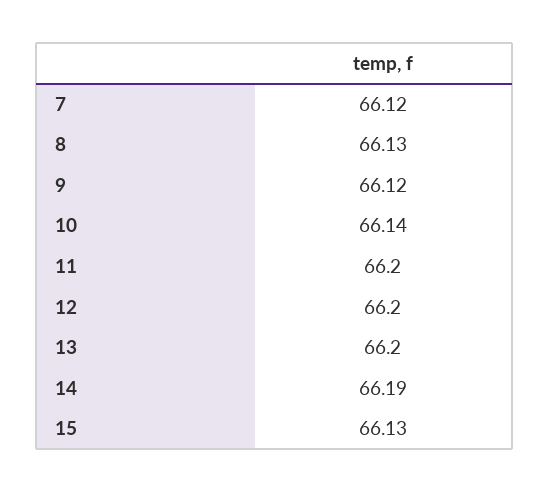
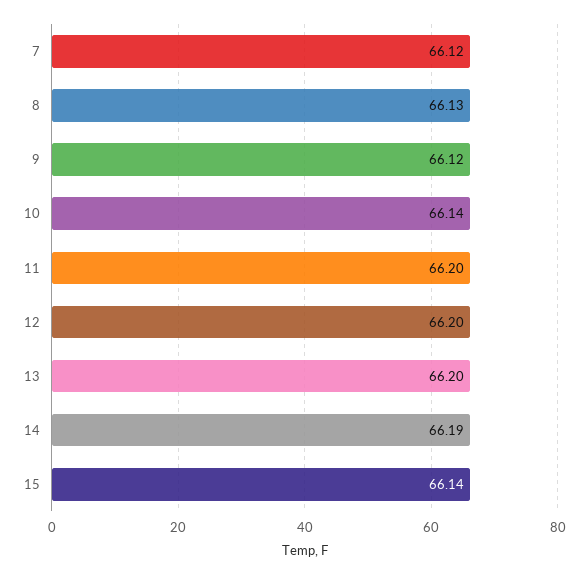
15: 66.13 -> 66.14

